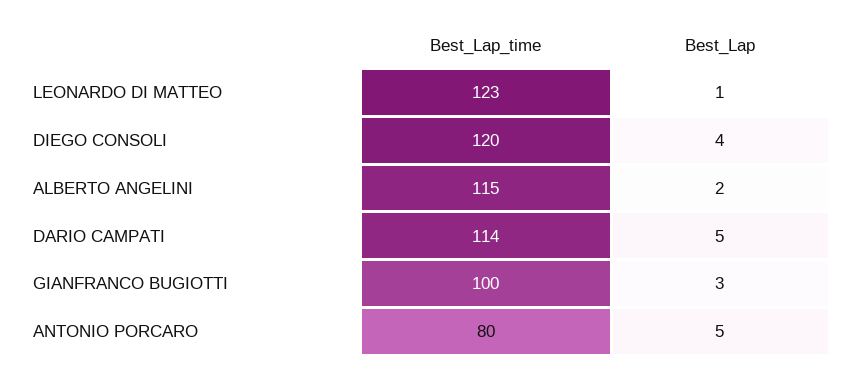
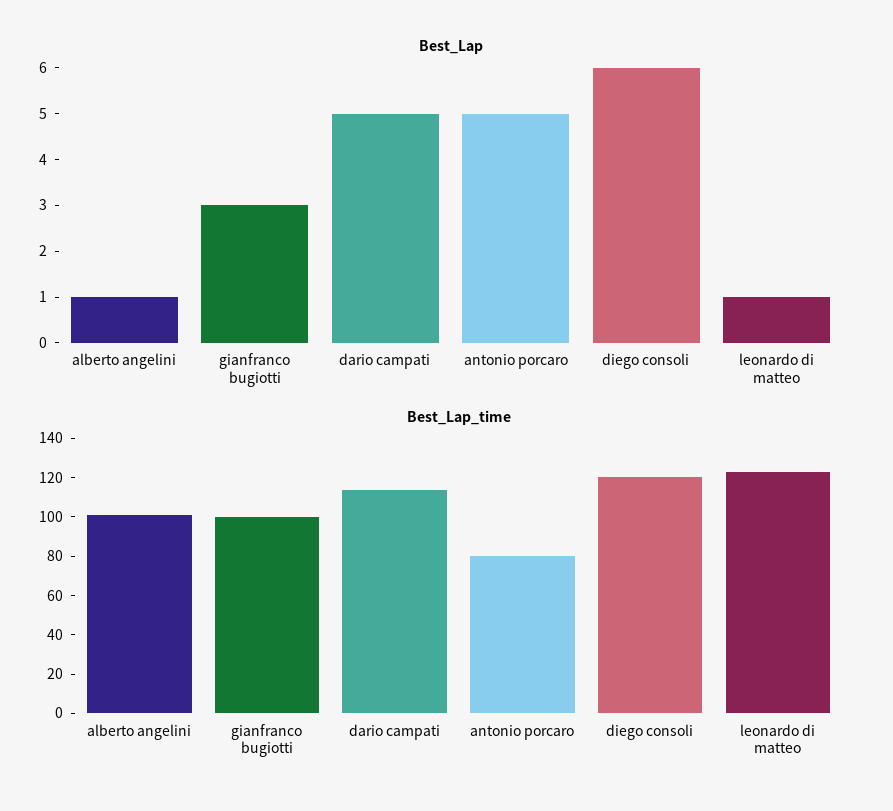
Best_Lap, DIEGO CONSOLI: 4 -> 6
Best_Lap_time, ALBERTO ANGELINI: 115 -> 100
Best_Lap, ALBERTO ANGELINI: 2 -> 1

